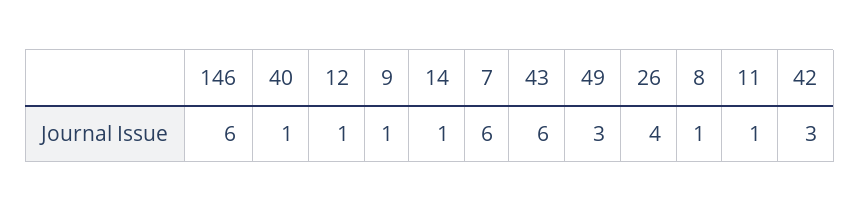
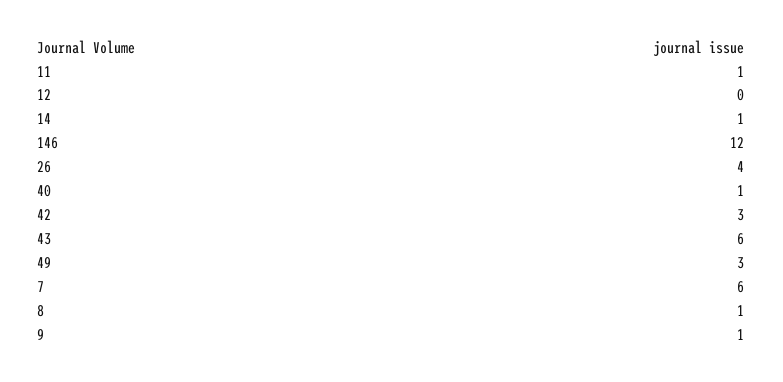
146: 6 -> 12
12: 1 -> 0

